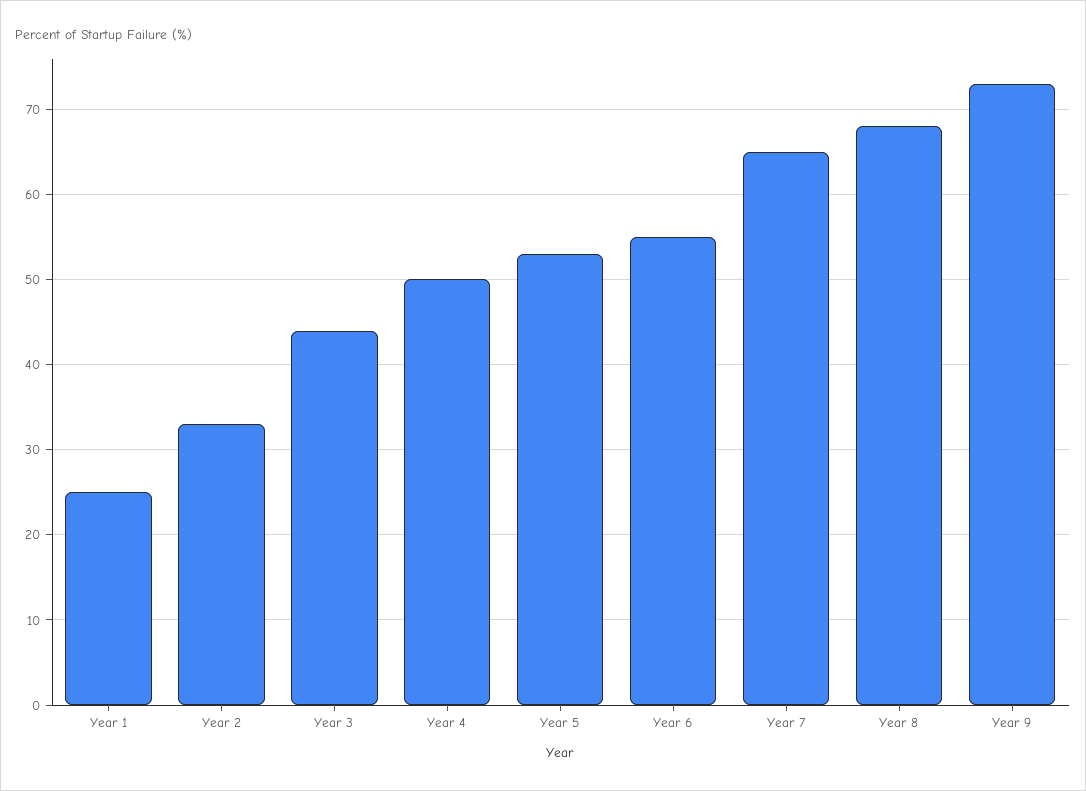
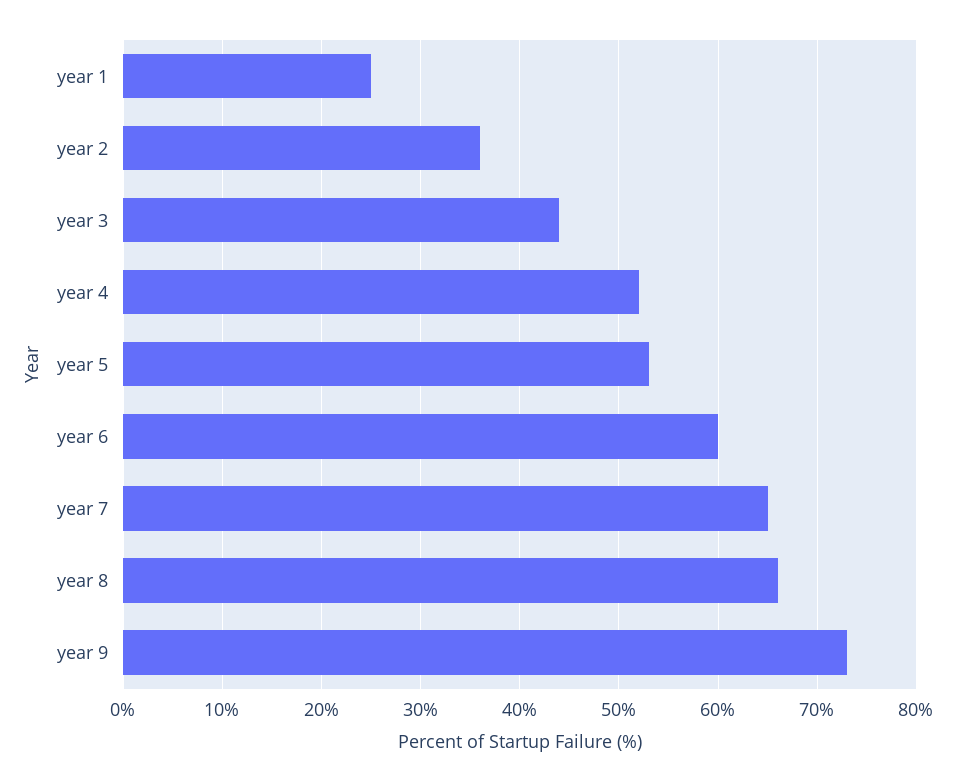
Year 2: 33 -> 36
Year 4: 50 -> 52
Year 6: 55 -> 60
Year 8: 68 -> 66

